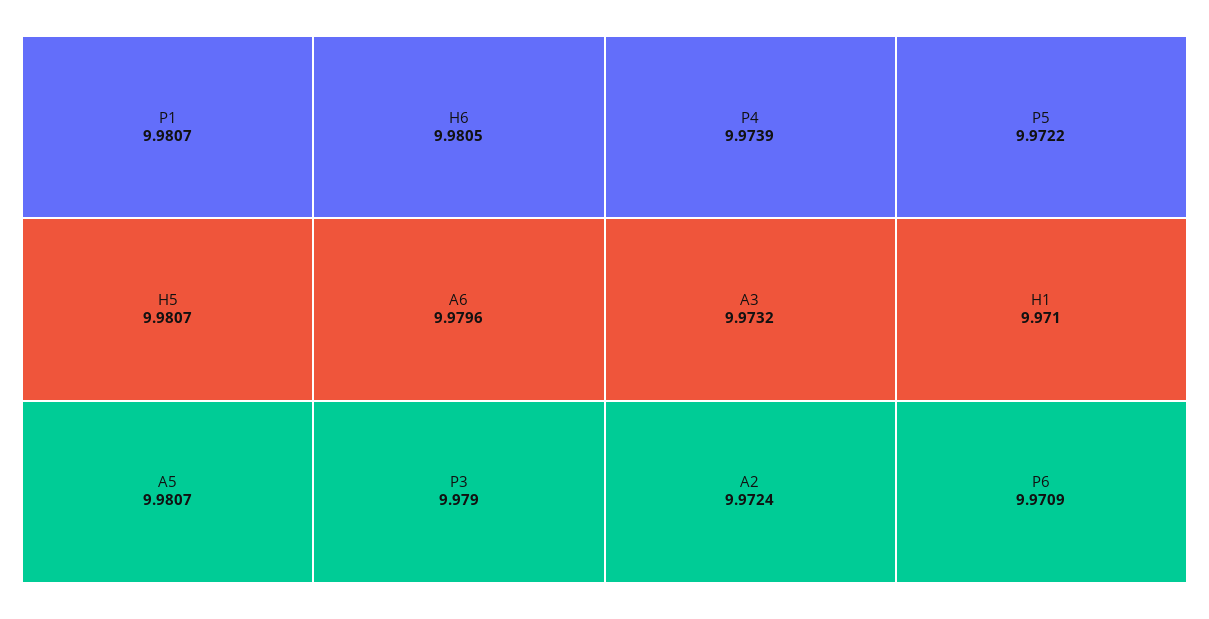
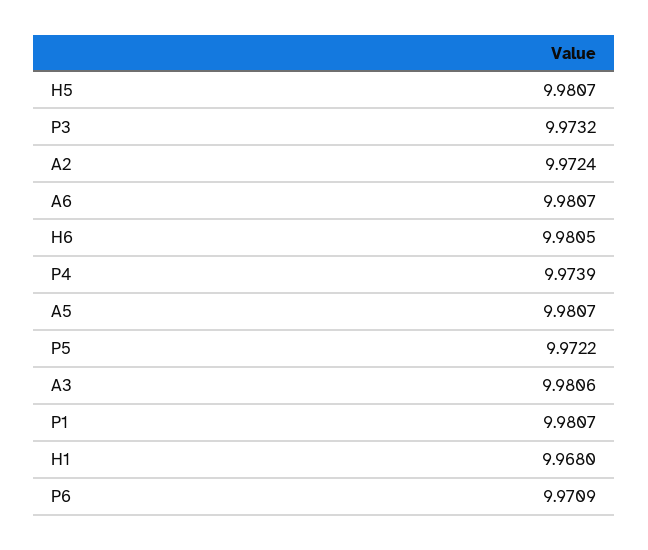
A6: 9.9796 -> 9.9807
P3: 9.979 -> 9.9732
A3: 9.9732 -> 9.9806
H1: 9.971 -> 9.968

